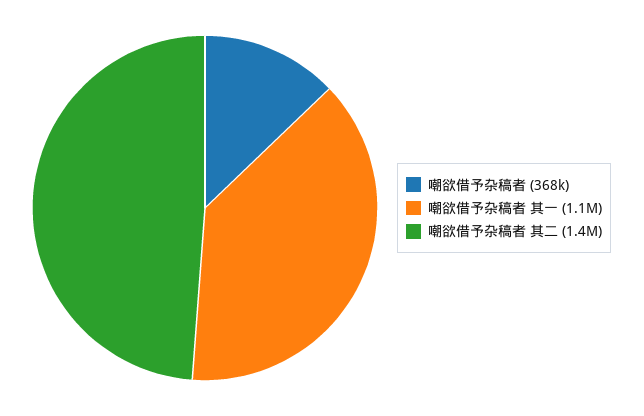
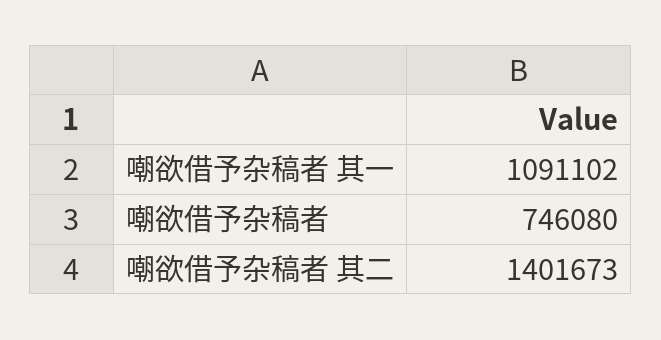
嘲欲借予杂稿者: 368000 -> 746080

